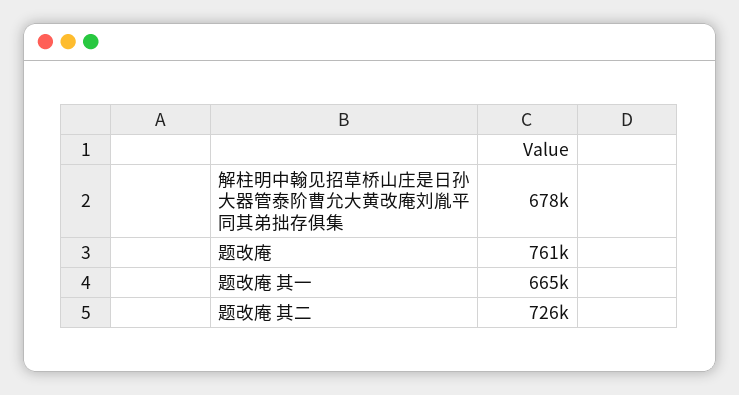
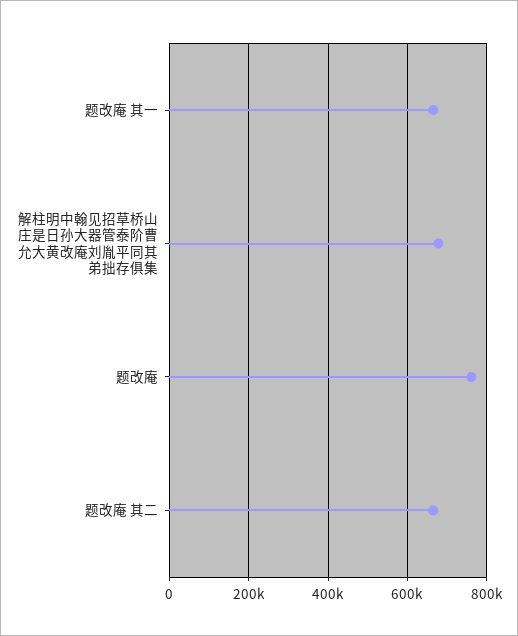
题改庵 其二: 726000 -> 660000

